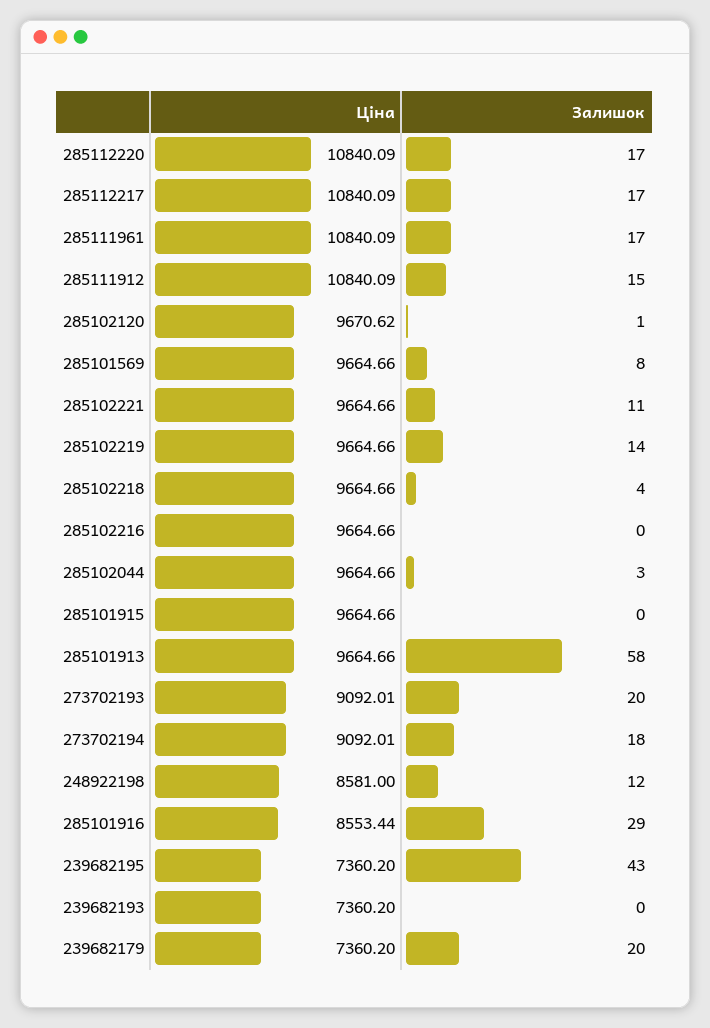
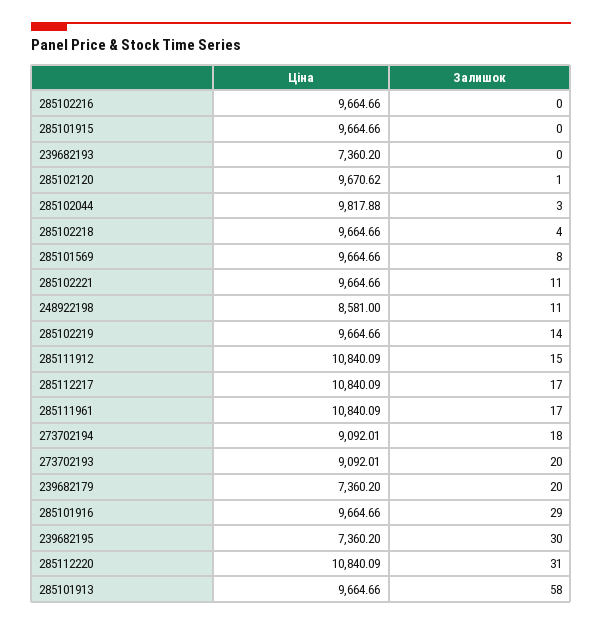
Залишок, 285112220: 17 -> 31
Ціна, 285102044: 9664.66 -> 9817.88
Залишок, 248922198: 12 -> 11
Ціна, 285101916: 8553.44 -> 9664.66
Залишок, 239682195: 43 -> 30

